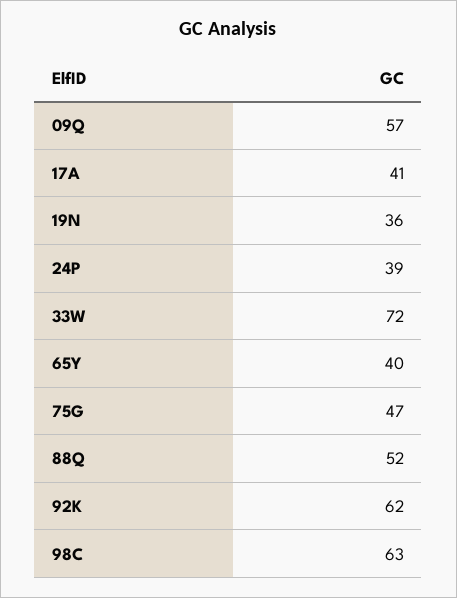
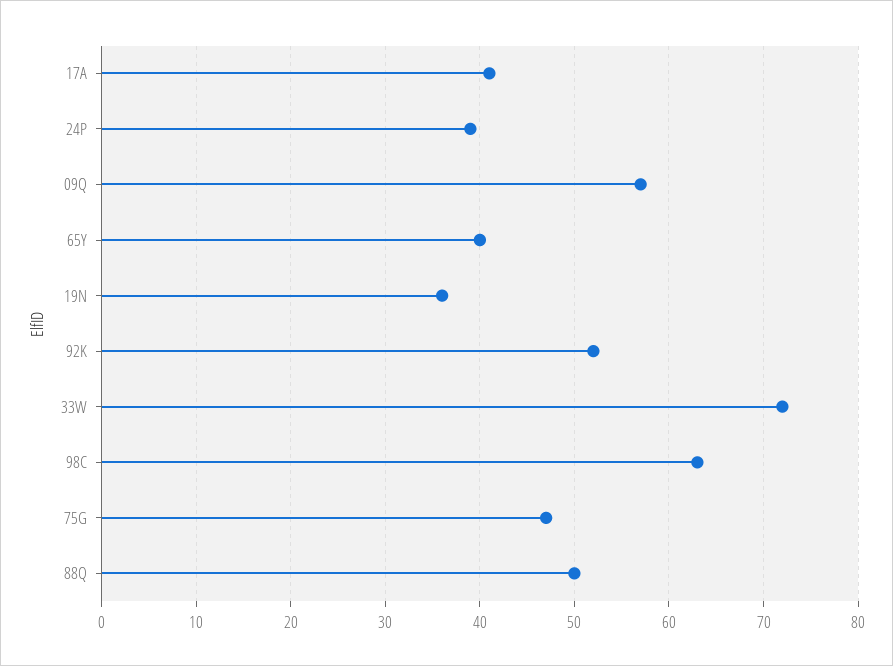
88Q: 52 -> 50
92K: 62 -> 52

